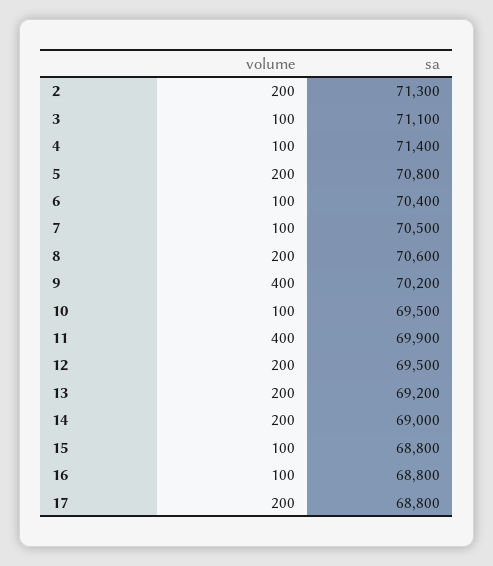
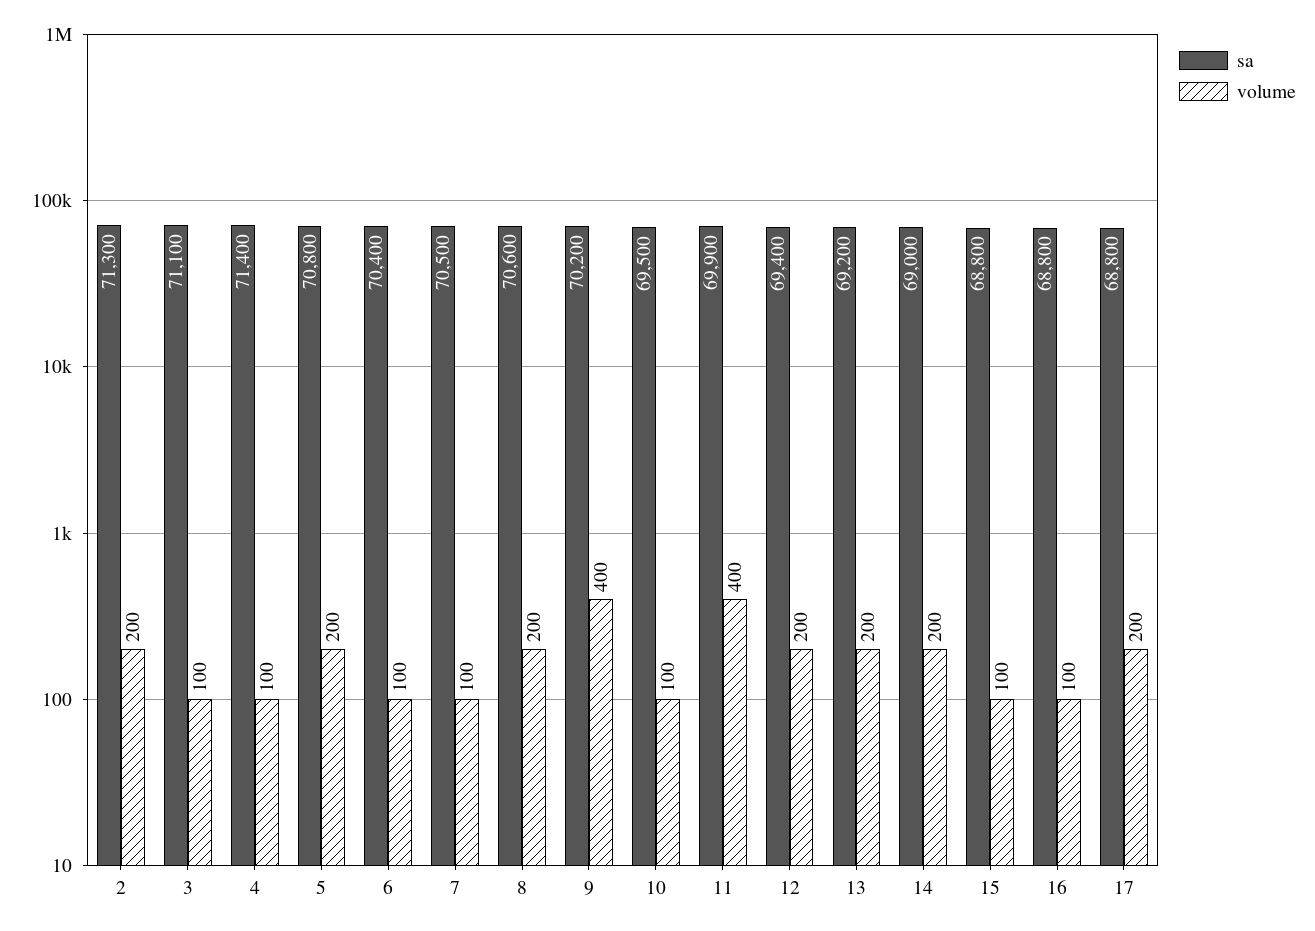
sa, 12: 69500 -> 69400

